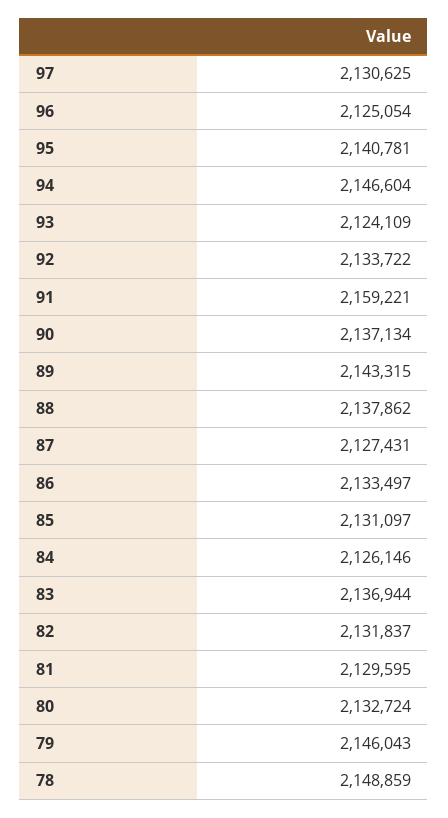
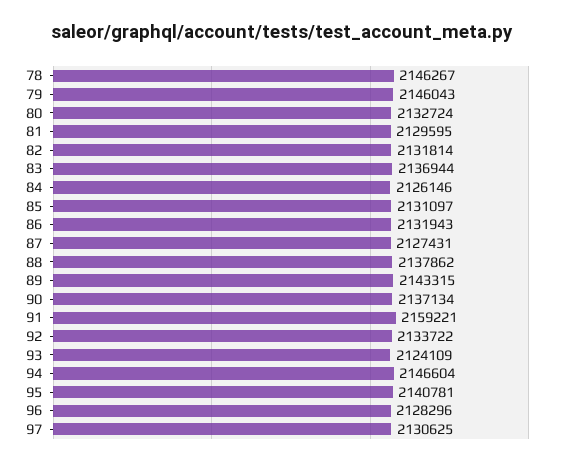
96: 2125054 -> 2128296
86: 2133497 -> 2131943
82: 2131837 -> 2131814
78: 2148859 -> 2146267

